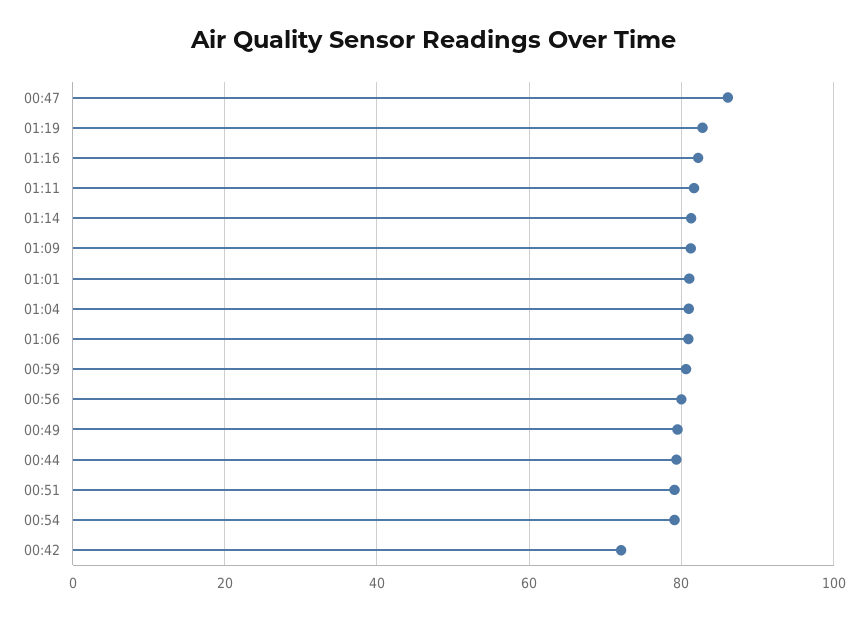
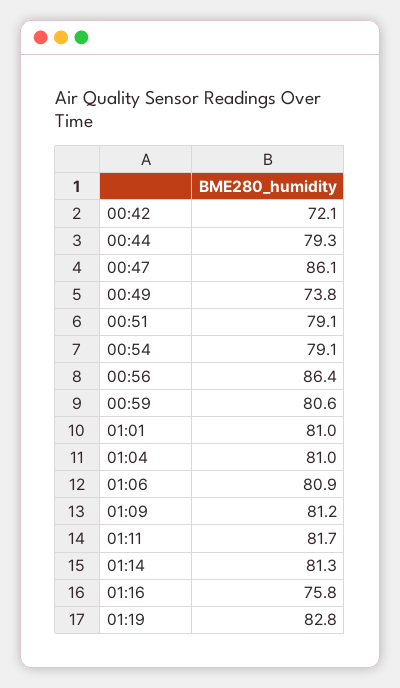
01:16: 82 -> 75.8
00:56: 80 -> 86.4
00:49: 80 -> 73.8

